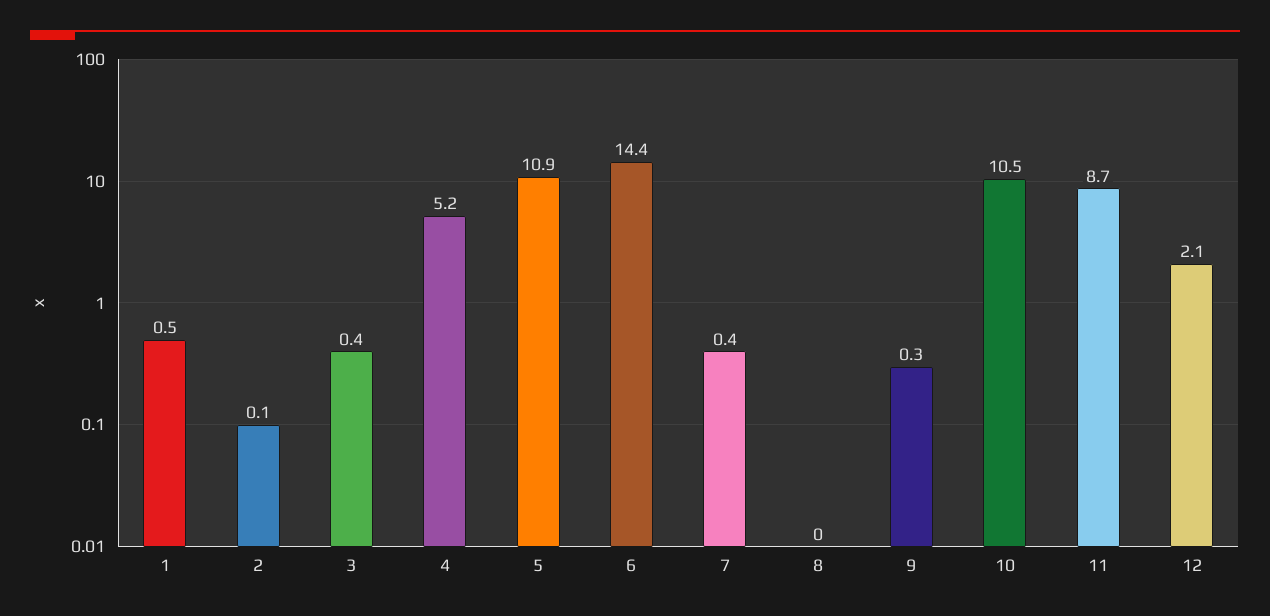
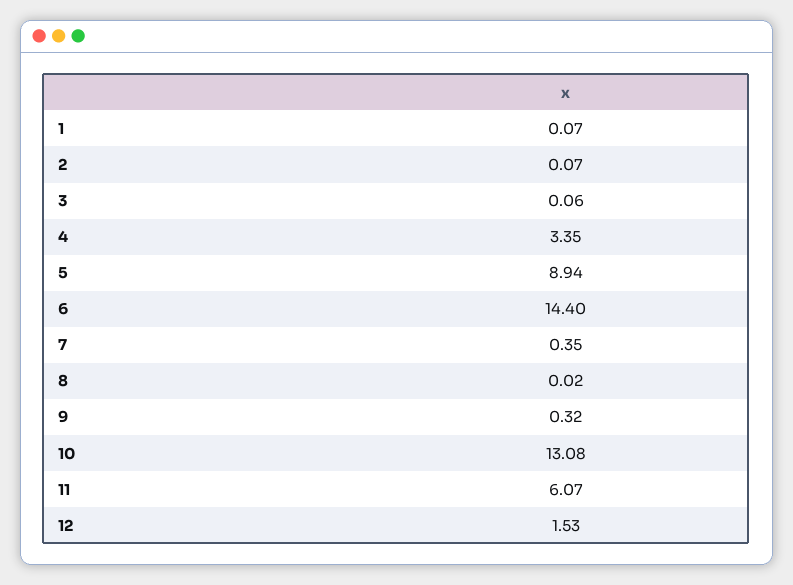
1: 0.5 -> 0.07
3: 0.4 -> 0.06
4: 5.2 -> 3.35
5: 10.9 -> 8.94
10: 10.5 -> 13.08
11: 8.7 -> 6.07
12: 2.1 -> 1.53

